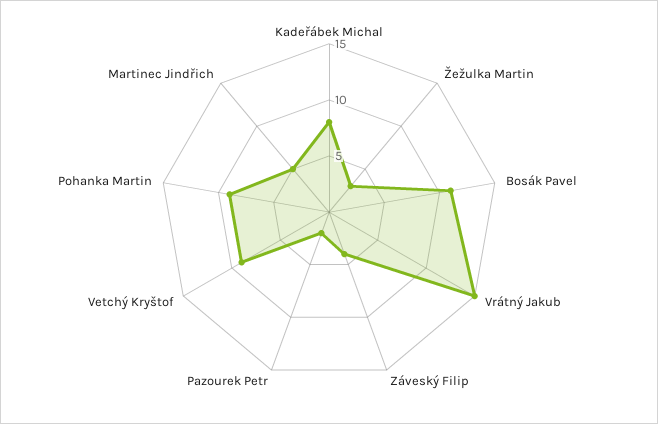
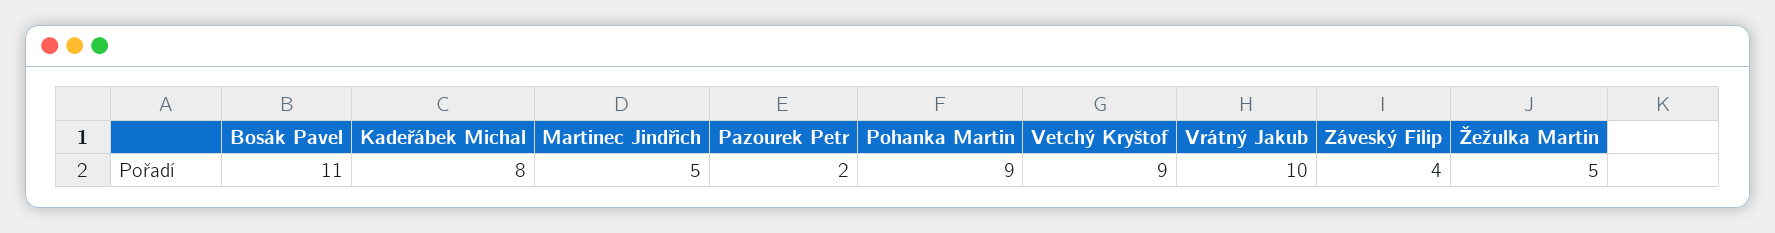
Žežulka Martin: 3 -> 5
Vrátný Jakub: 15 -> 10

